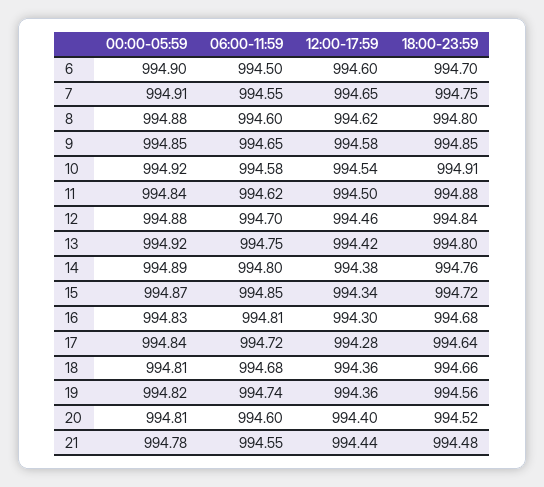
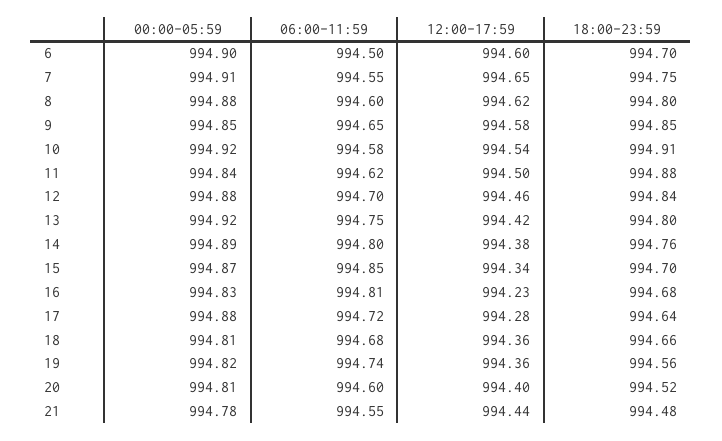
18:00-23:59, 15: 994.72 -> 994.7
12:00-17:59, 16: 994.3 -> 994.23
00:00-05:59, 17: 994.84 -> 994.88

